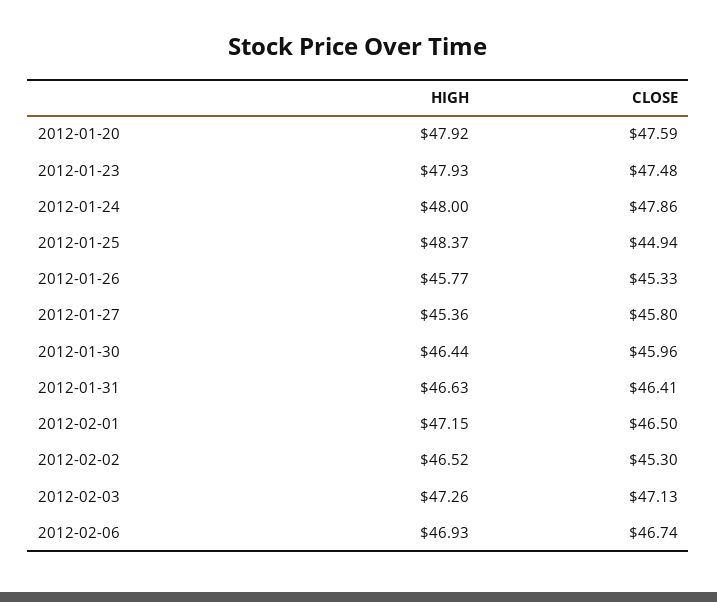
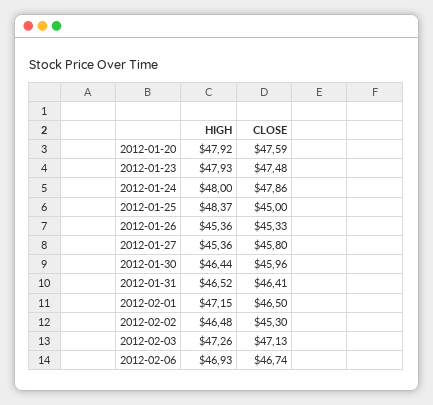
CLOSE, 2012-01-25: 44.94 -> 45
HIGH, 2012-01-26: 45.77 -> 45.36
HIGH, 2012-01-31: 46.63 -> 46.52
HIGH, 2012-02-02: 46.52 -> 46.48

